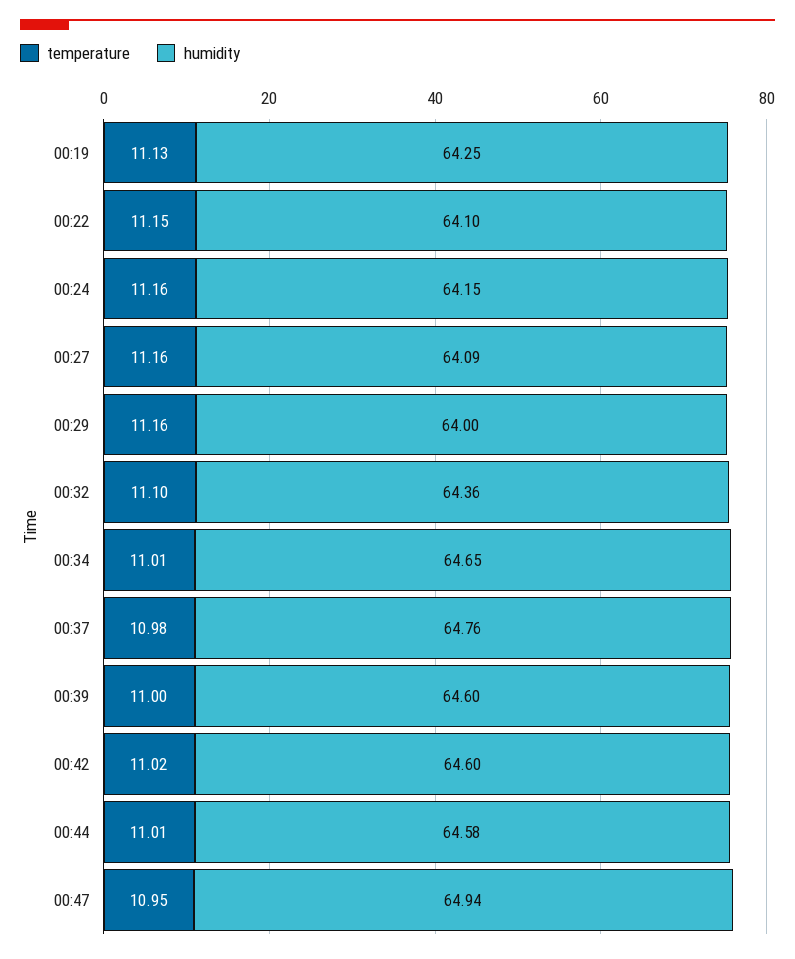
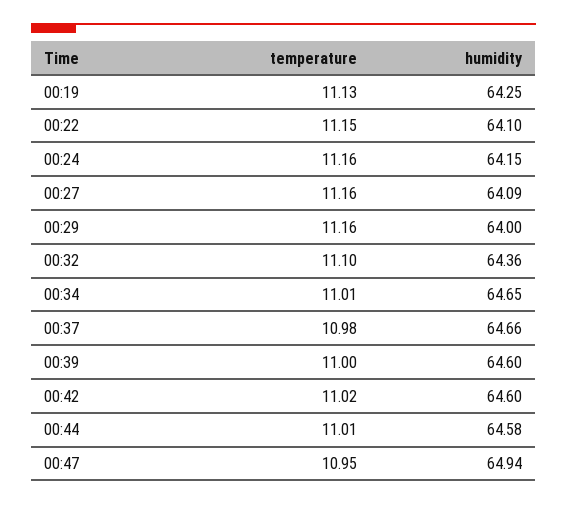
humidity, 00:37: 64.76 -> 64.66

